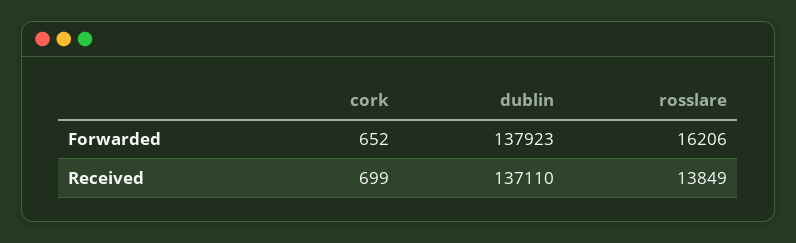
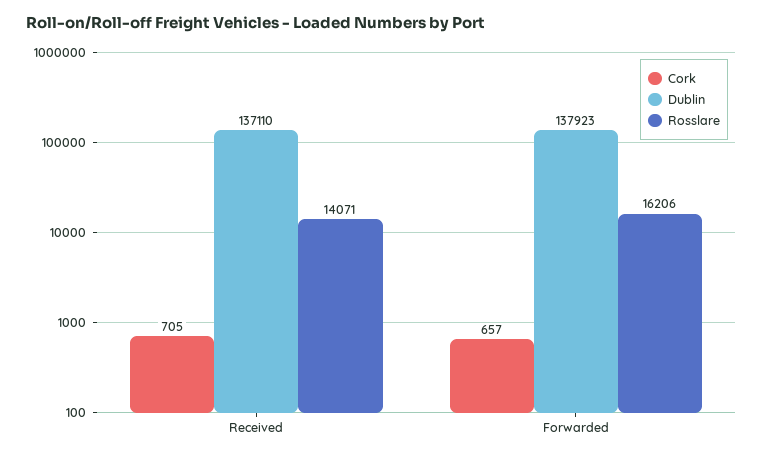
cork, Forwarded: 652 -> 657
cork, Received: 699 -> 705
rosslare, Received: 13849 -> 14071

